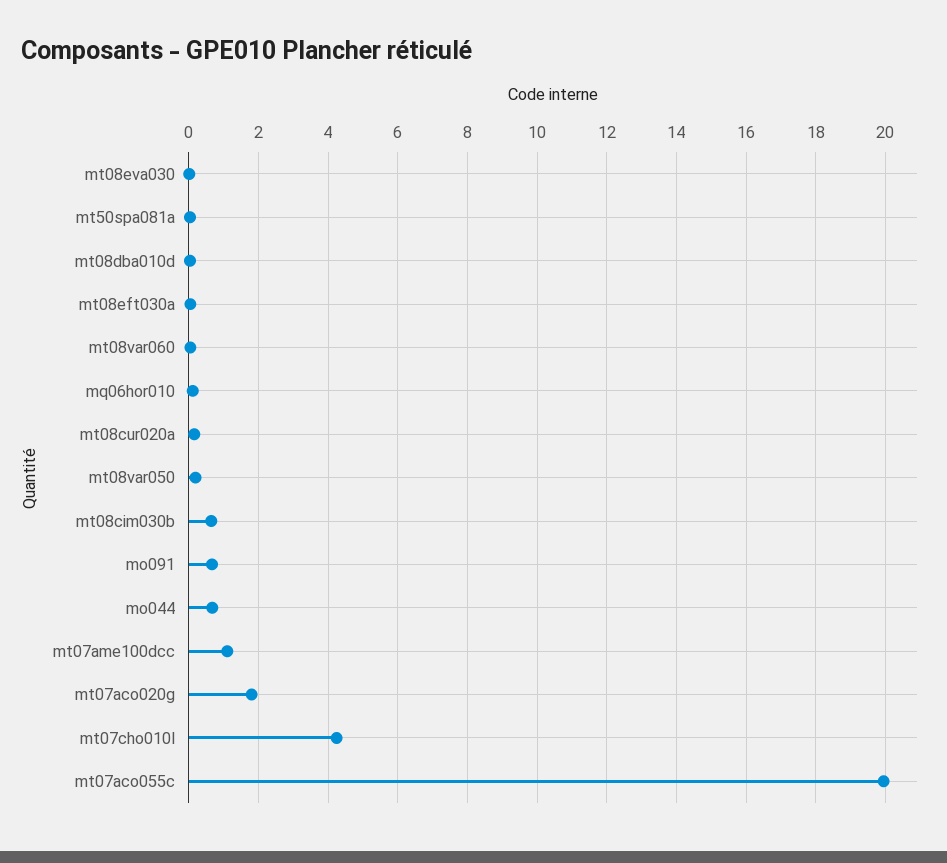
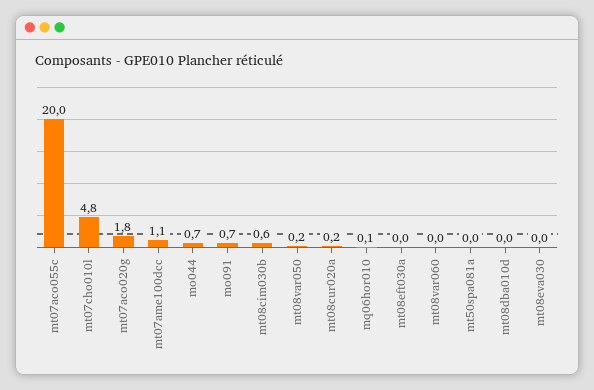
mt07cho010l: 4.2 -> 4.8

